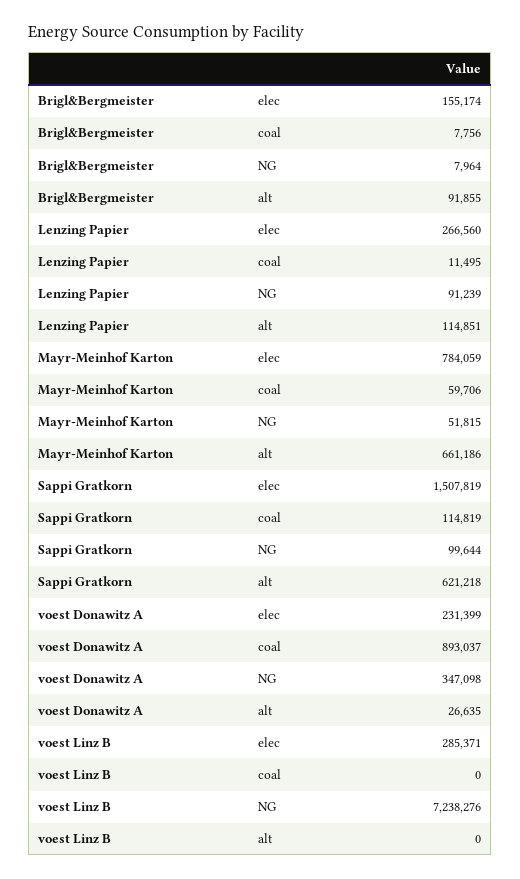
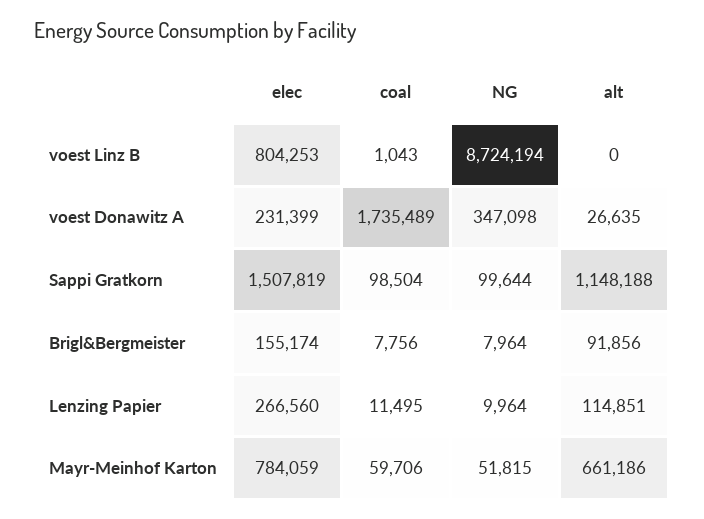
Brigl&Bergmeister, alt: 91855 -> 91856
Lenzing Papier, NG: 91239 -> 9964
Sappi Gratkorn, coal: 114819 -> 98504
Sappi Gratkorn, alt: 621218 -> 1148188
voest Donawitz A, coal: 893037 -> 1735489
voest Linz B, elec: 285371 -> 804253
voest Linz B, coal: 0 -> 1043
voest Linz B, NG: 7238276 -> 8724194

